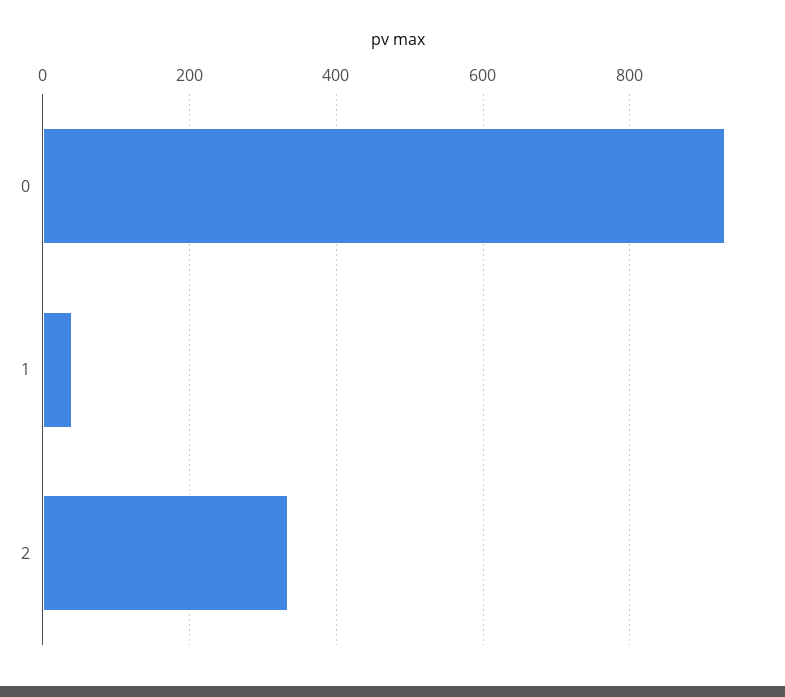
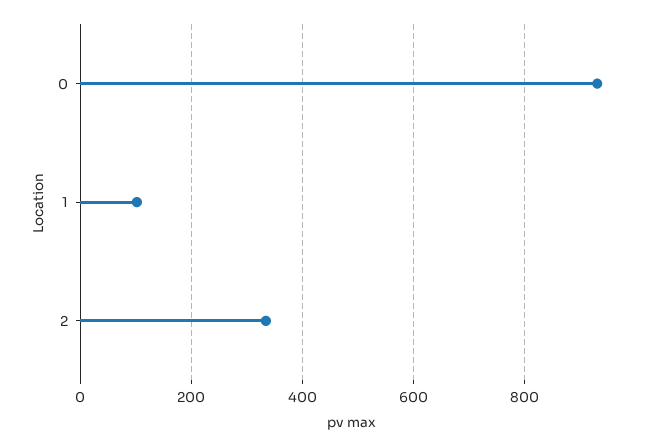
1: 40 -> 100

